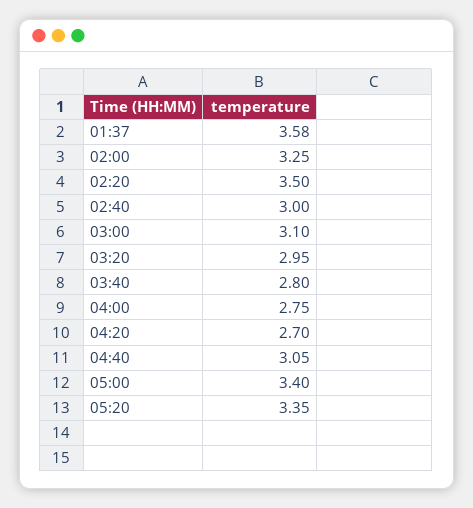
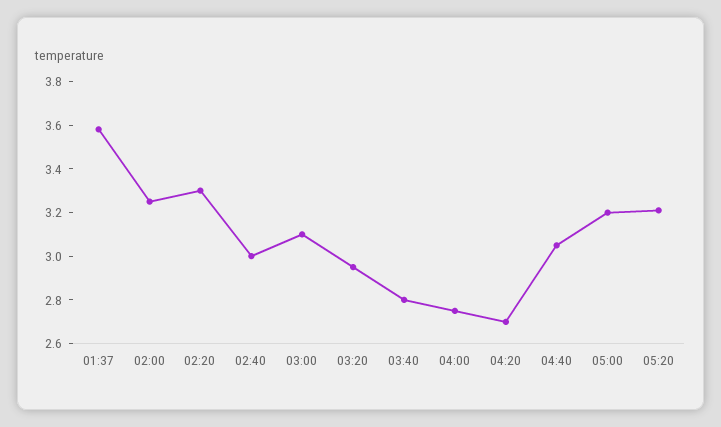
02:20: 3.5 -> 3.3
05:00: 3.4 -> 3.2
05:20: 3.35 -> 3.2

